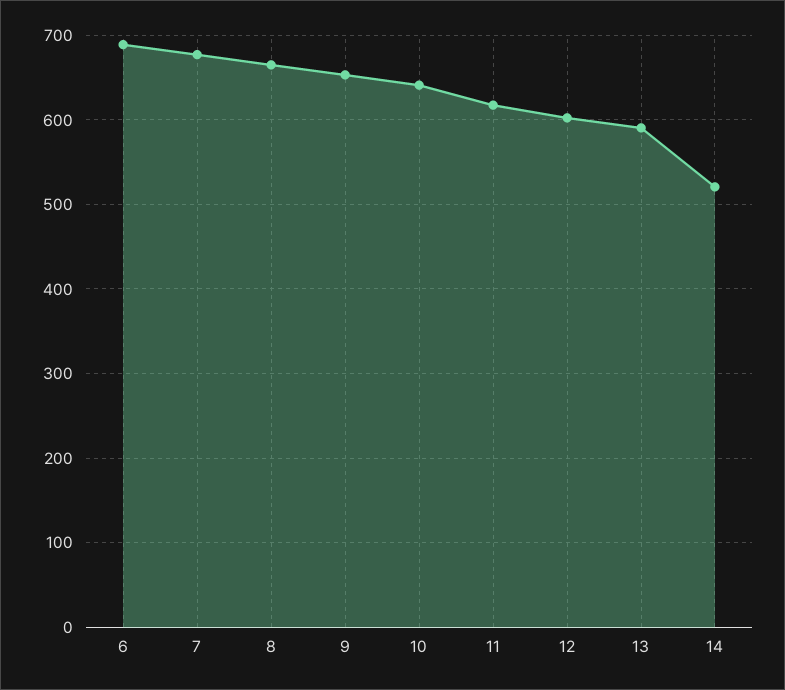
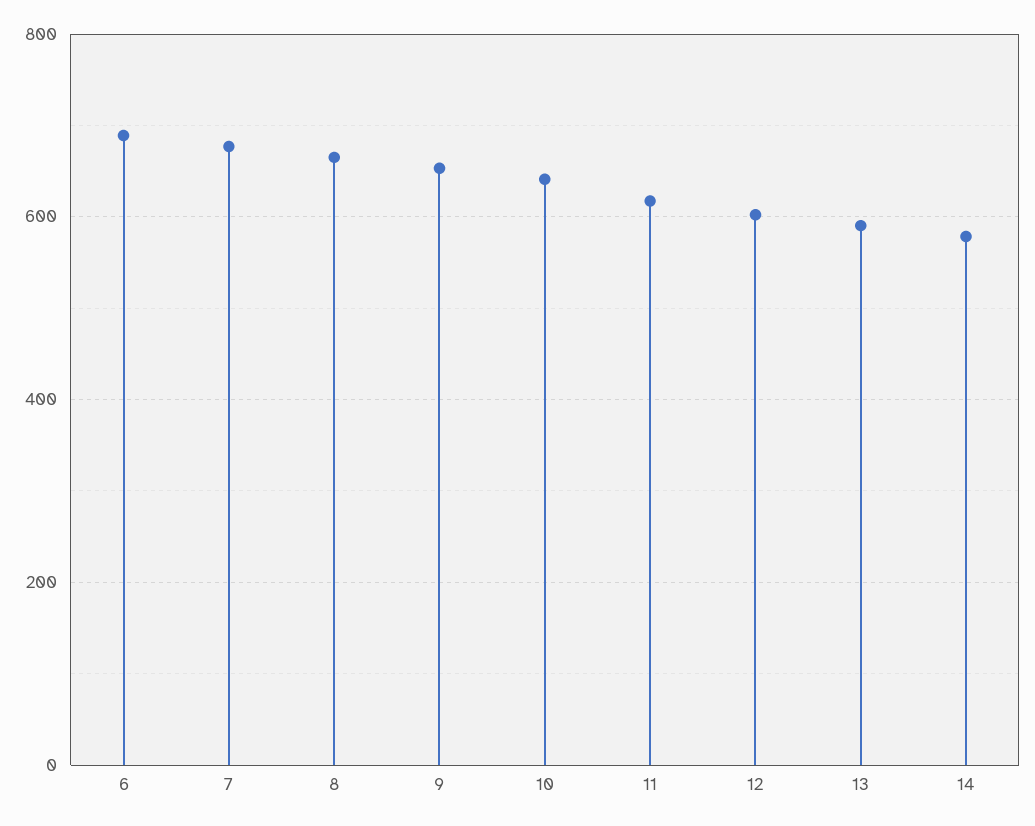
14: 520 -> 580

